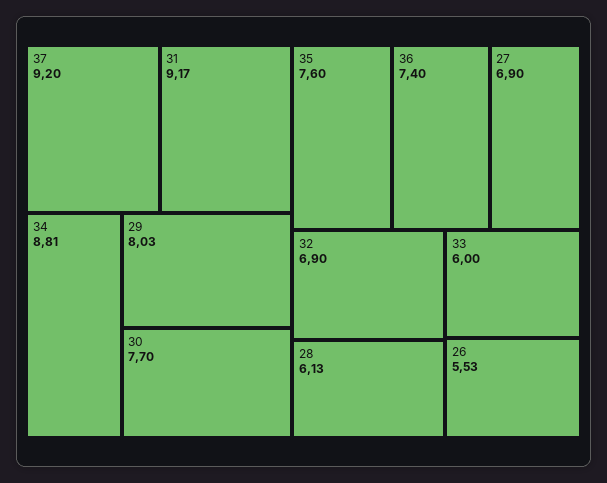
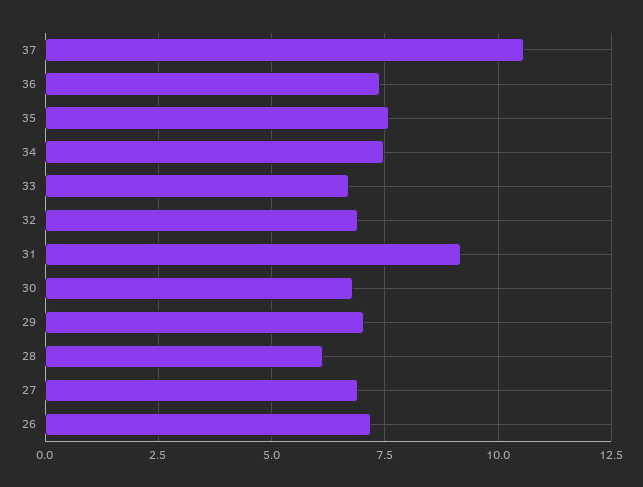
37: 9.2 -> 10.5
34: 8.81 -> 7.5
29: 8.03 -> 7
30: 7.7 -> 6.75
33: 6 -> 6.75
26: 5.53 -> 7.25

